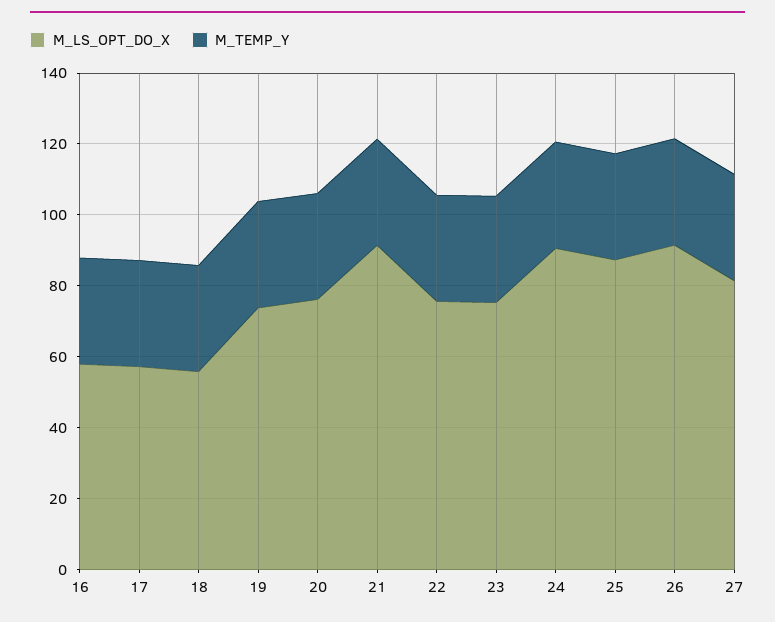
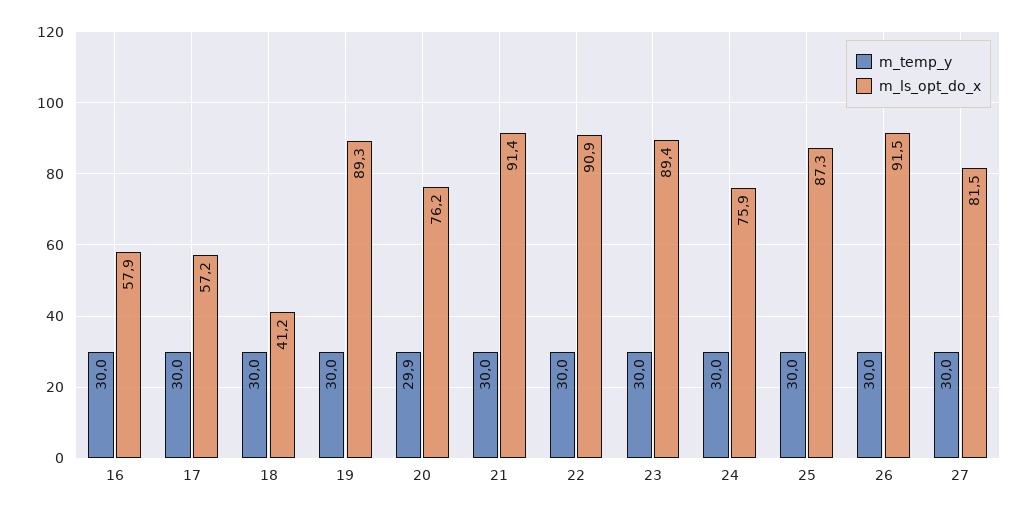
M_LS_OPT_DO_X, 18: 55 -> 41.2
M_LS_OPT_DO_X, 19: 75 -> 89.3
M_LS_OPT_DO_X, 22: 75 -> 90.9
M_LS_OPT_DO_X, 23: 75 -> 89.4
M_LS_OPT_DO_X, 24: 90 -> 75.9

